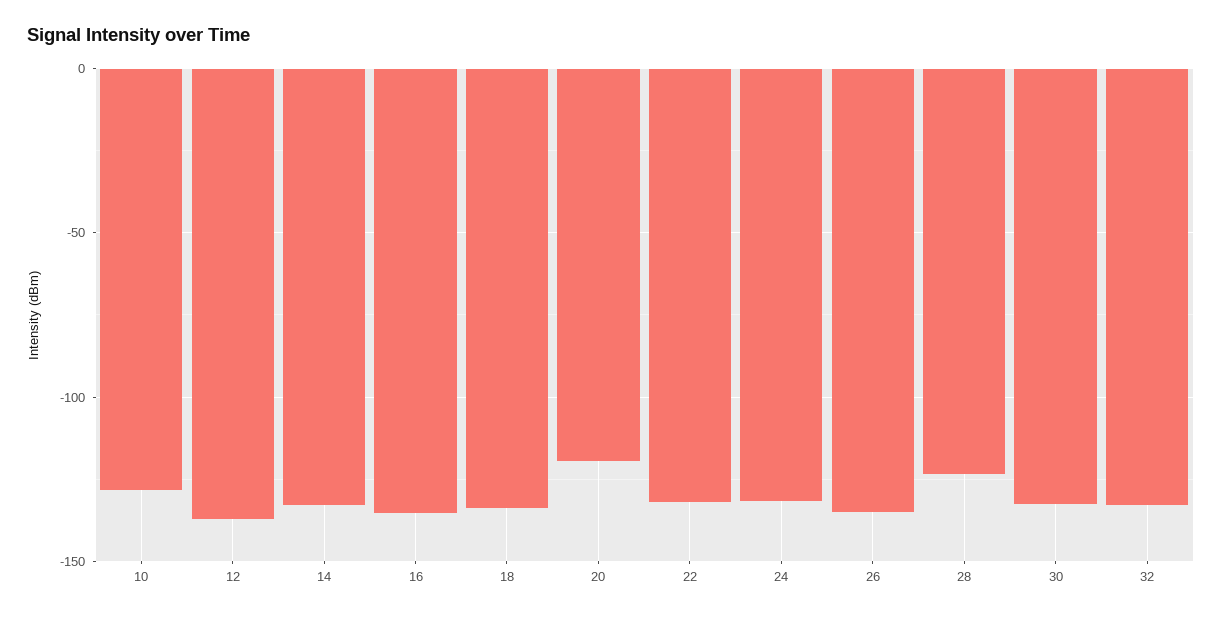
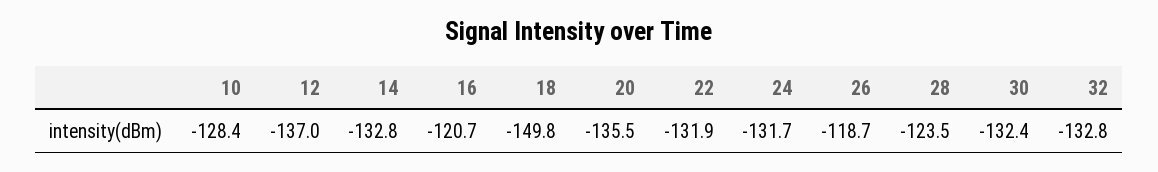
16: -135 -> -120.7
18: -135 -> -149.8
20: -120 -> -135.5
26: -135 -> -118.7

